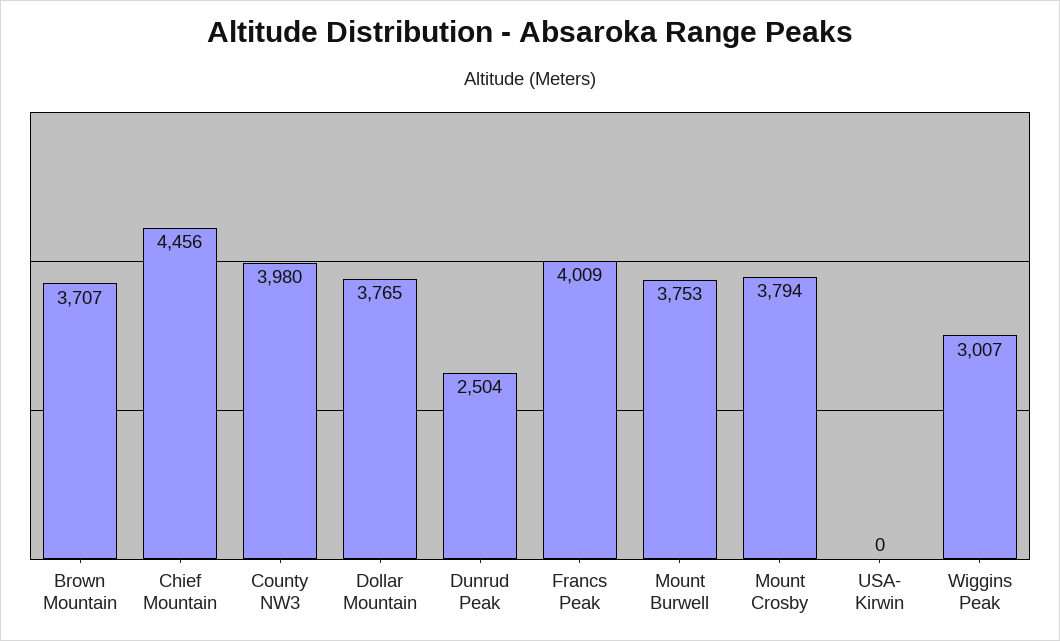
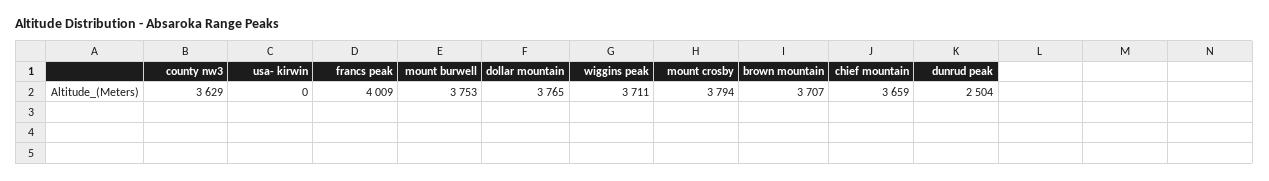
Chief Mountain: 4456 -> 3659
County NW3: 3980 -> 3629
Wiggins Peak: 3007 -> 3711

